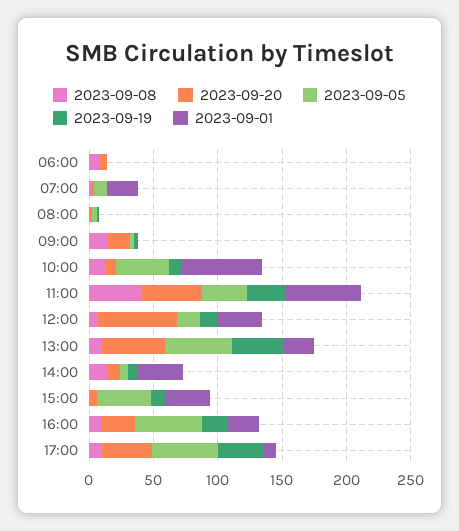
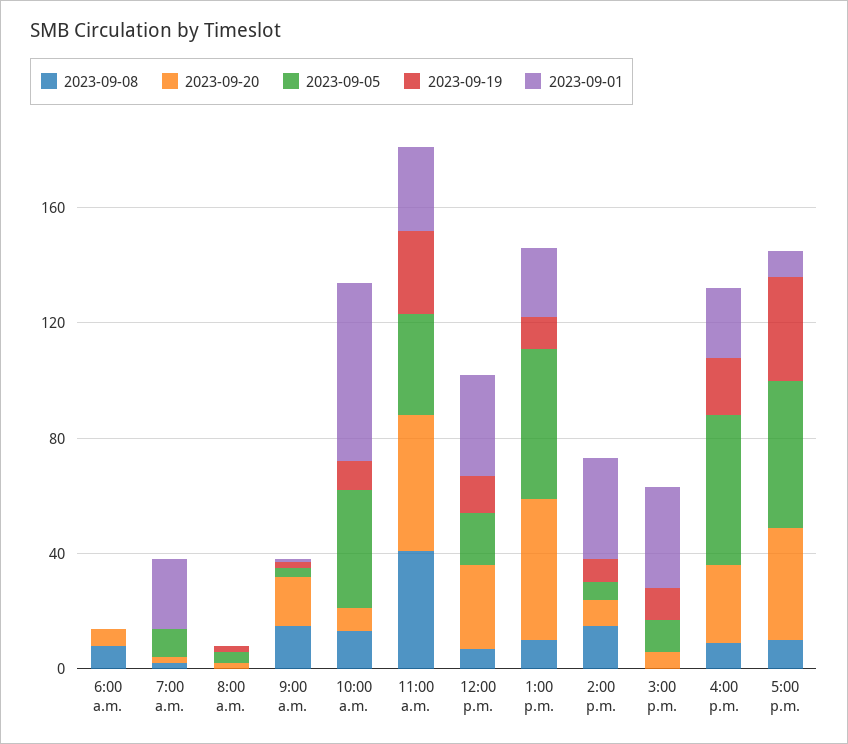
2023-09-01, 11:00: 60 -> 30
2023-09-20, 12:00: 60 -> 30
2023-09-19, 13:00: 40 -> 10
2023-09-05, 15:00: 40 -> 10

